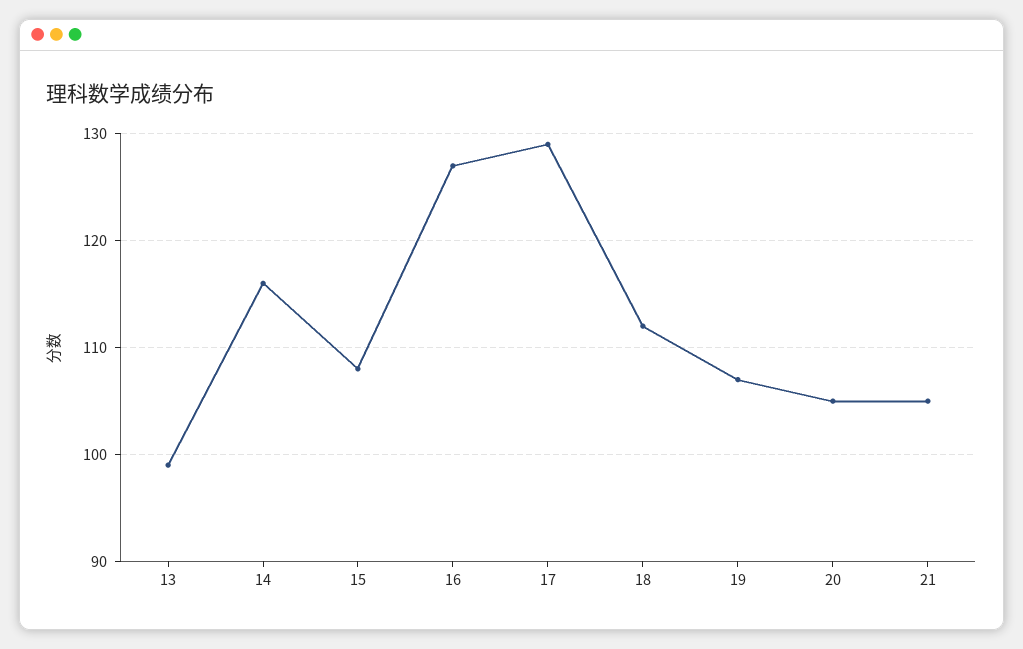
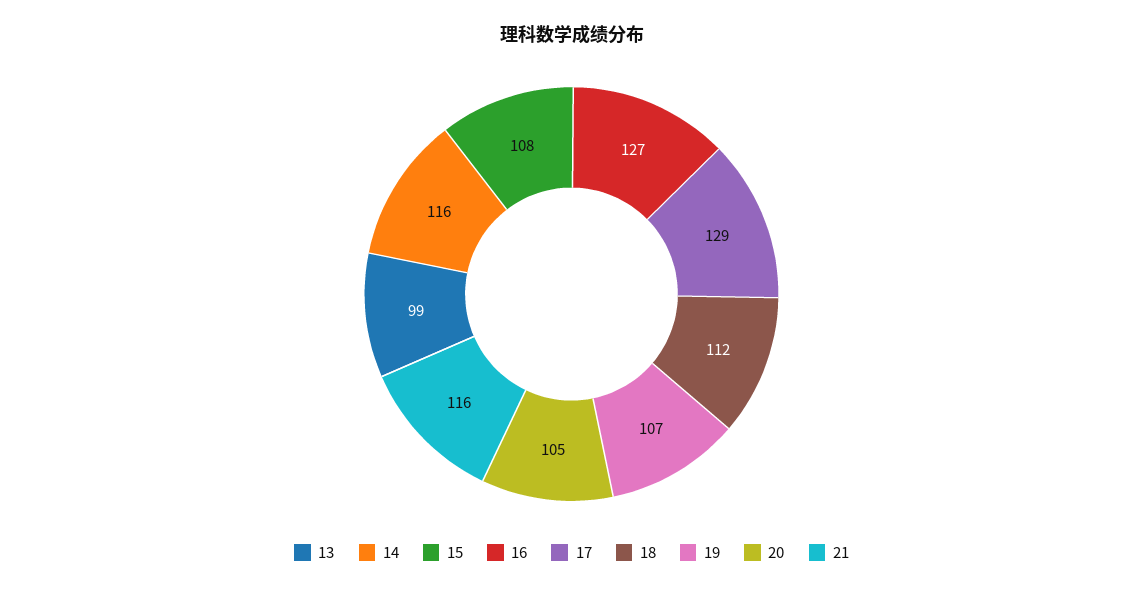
21: 105 -> 116

